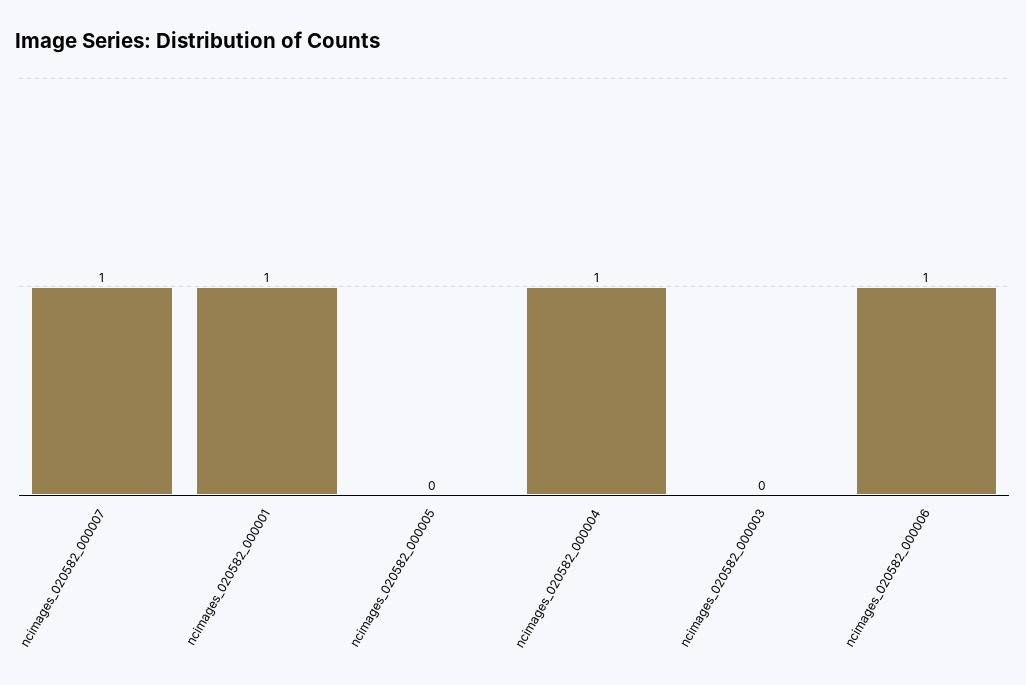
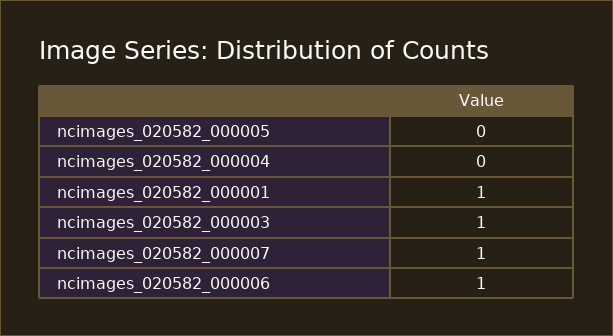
ncimages_020582_000004: 1 -> 0
ncimages_020582_000003: 0 -> 1

